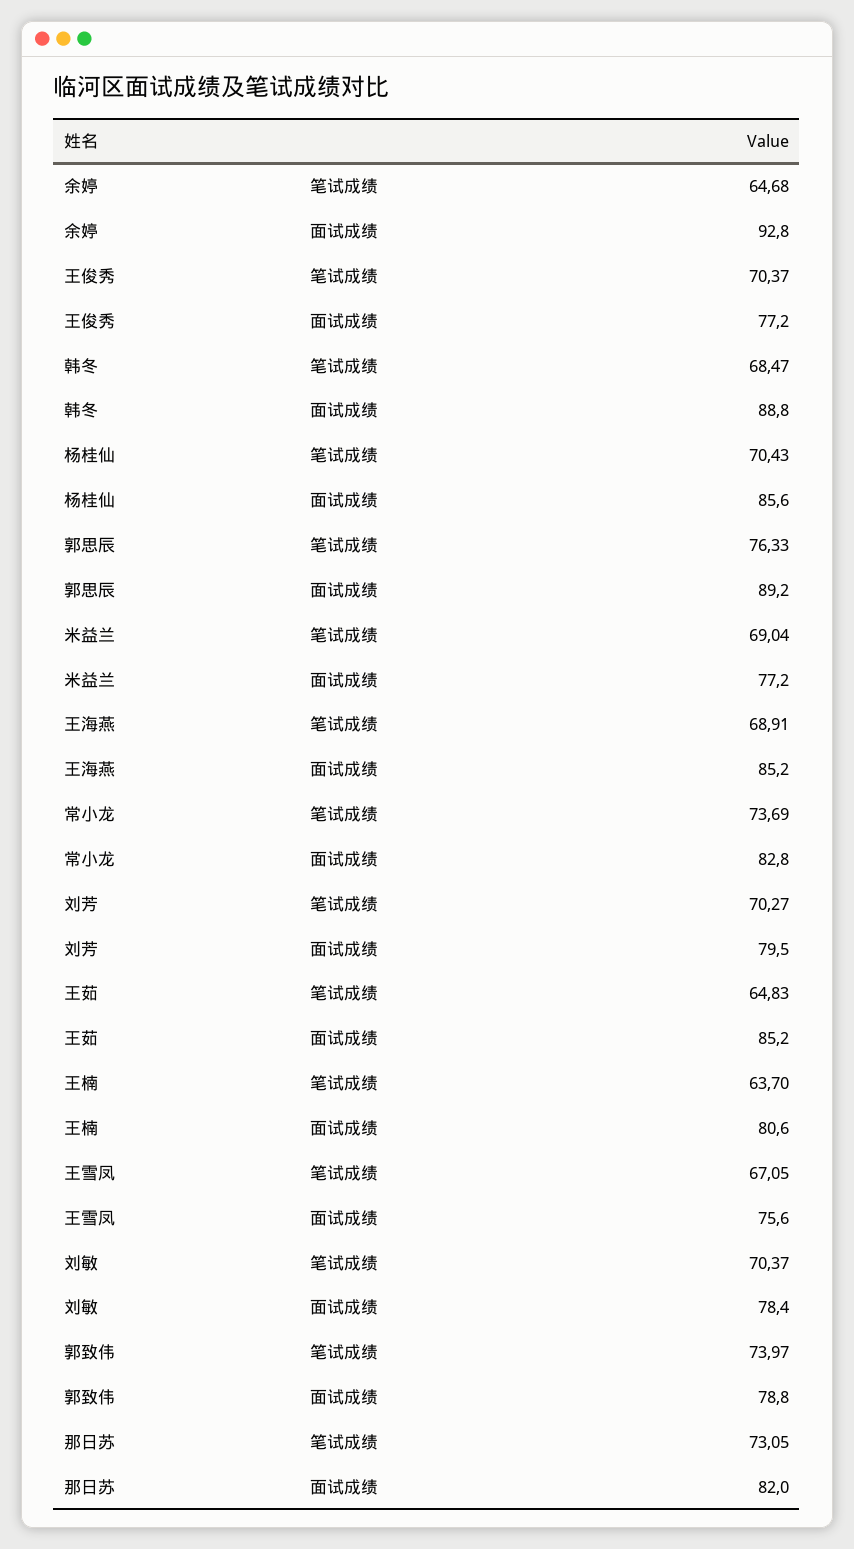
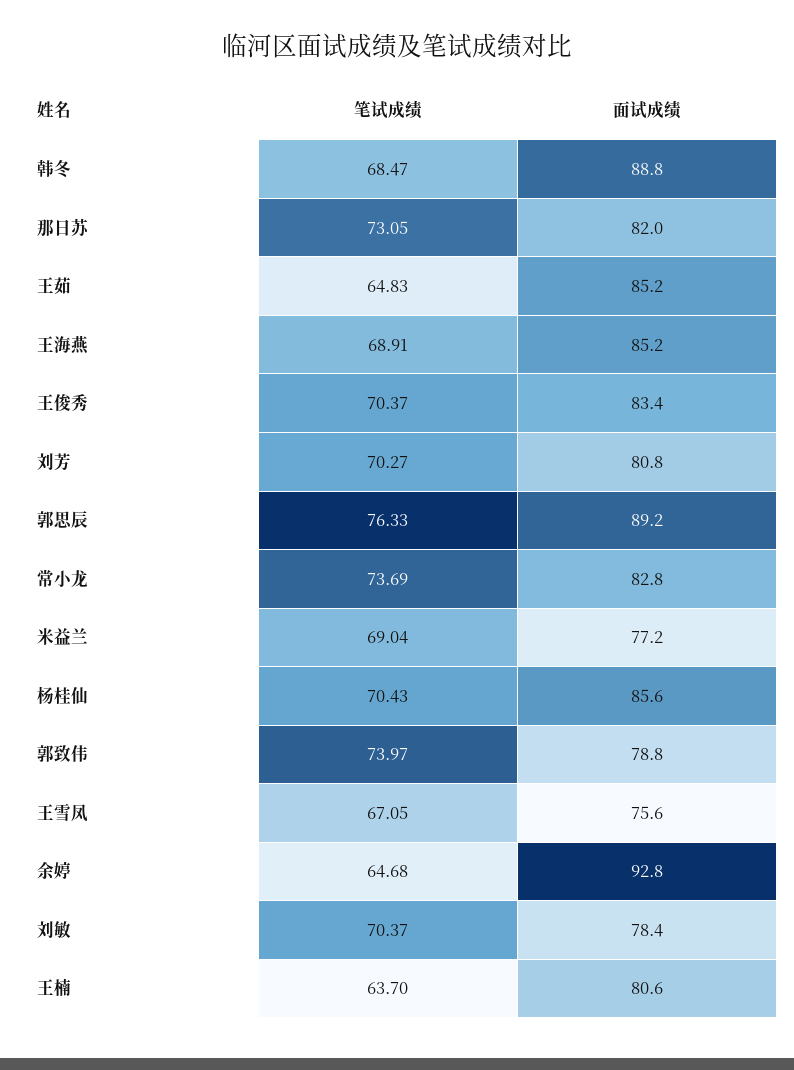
王俊秀, 面试成绩: 77.2 -> 83.4
刘芳, 面试成绩: 79.5 -> 80.8

